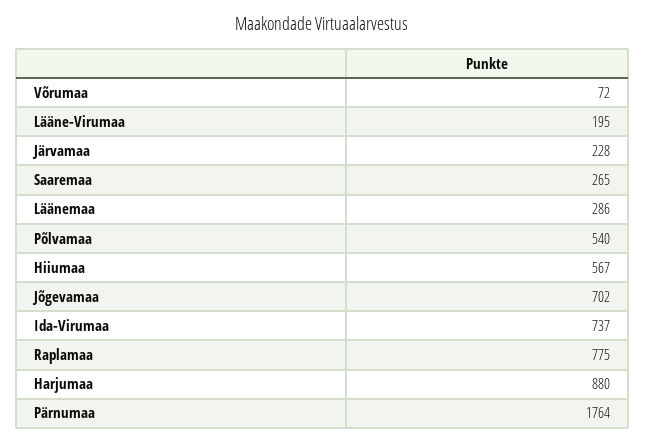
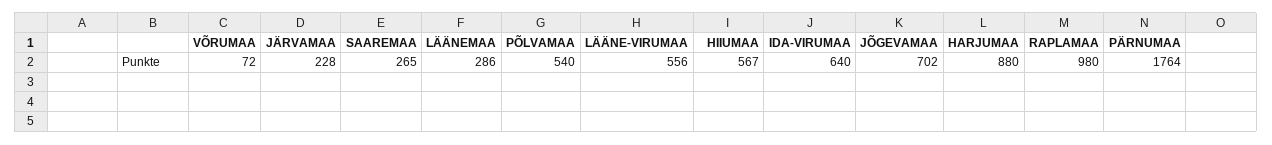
Lääne-Virumaa: 195 -> 556
Ida-Virumaa: 737 -> 640
Raplamaa: 775 -> 980

